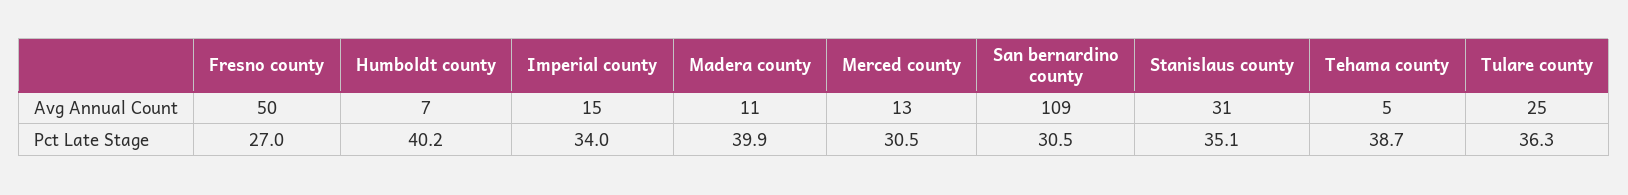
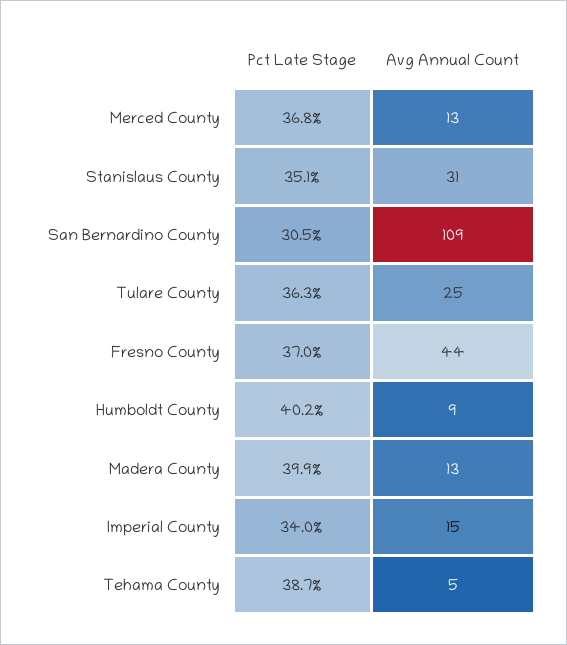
Fresno county, Avg Annual Count: 50 -> 44
Humboldt county, Avg Annual Count: 7 -> 9
Madera county, Avg Annual Count: 11 -> 13
Fresno county, Pct Late Stage: 27 -> 37
Merced county, Pct Late Stage: 30.5 -> 36.8

